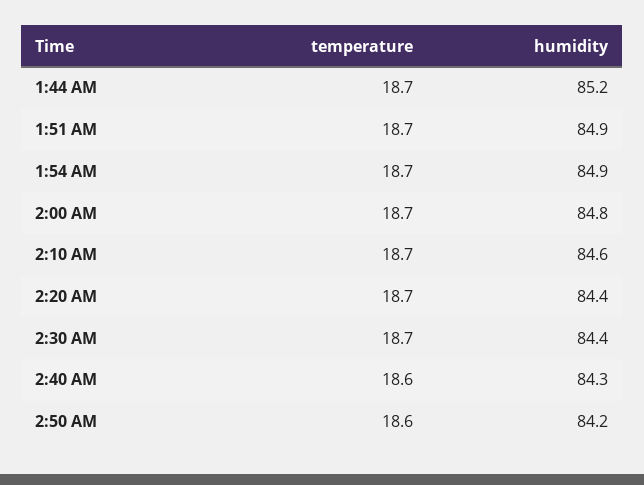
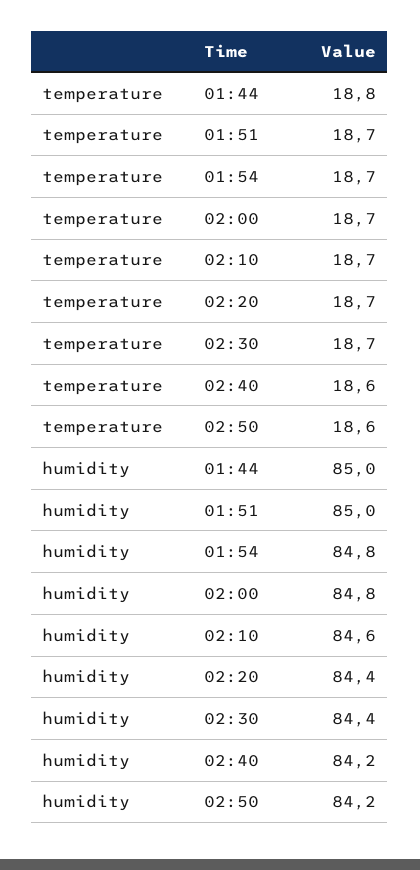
temperature, 1:44 AM: 18.7 -> 18.8
humidity, 1:44 AM: 85.2 -> 85
humidity, 1:51 AM: 84.9 -> 85
humidity, 1:54 AM: 84.9 -> 84.8
humidity, 2:40 AM: 84.3 -> 84.2

